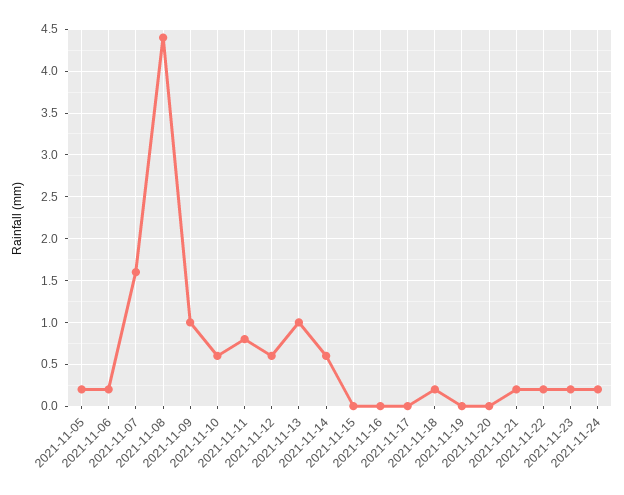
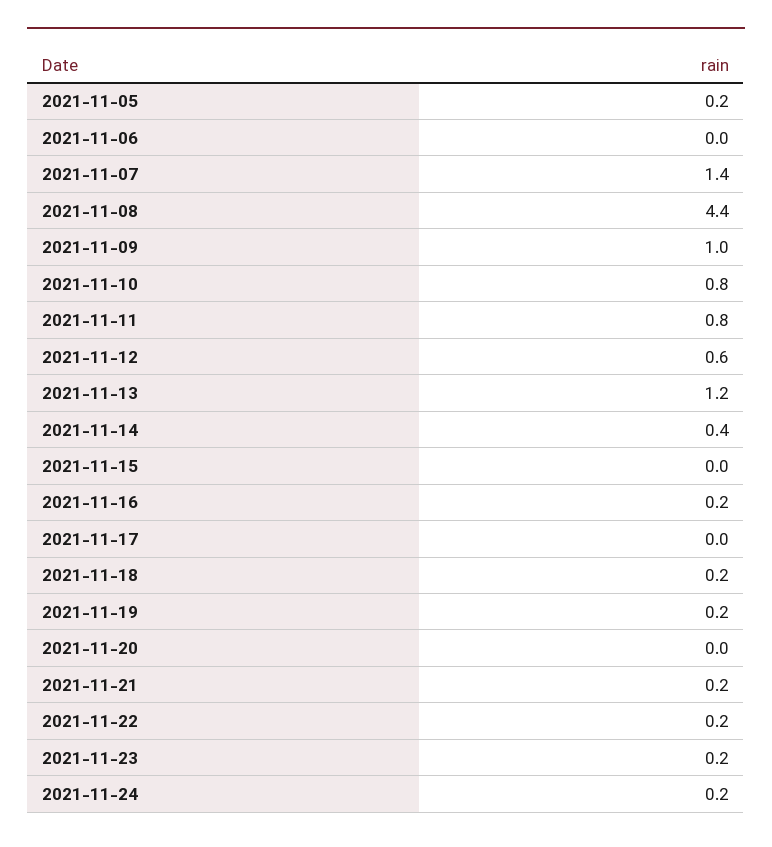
2021-11-06: 0.2 -> 0
2021-11-07: 1.6 -> 1.4
2021-11-10: 0.6 -> 0.8
2021-11-13: 1 -> 1.2
2021-11-14: 0.6 -> 0.4
2021-11-16: 0 -> 0.2
2021-11-19: 0 -> 0.2

